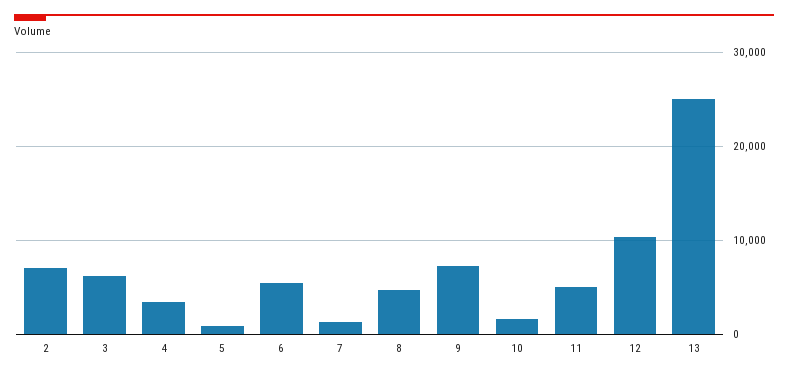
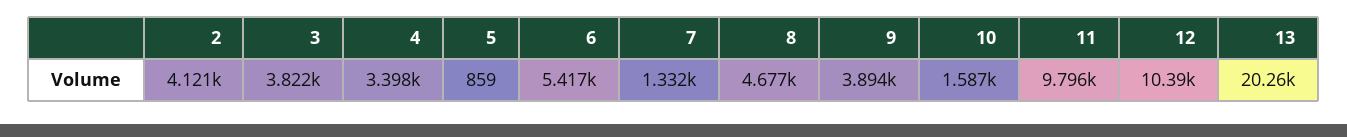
2: 7000 -> 4121
3: 6000 -> 3822
9: 7000 -> 3894
11: 5000 -> 9796
13: 25000 -> 20260

